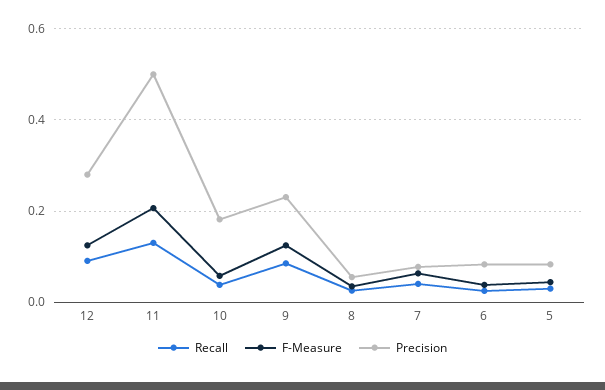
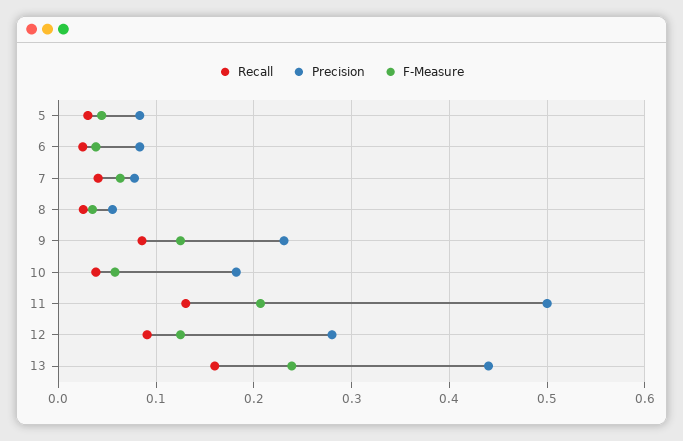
Recall, 13: none -> 0.16
Precision, 13: none -> 0.44
F-Measure, 13: none -> 0.24

